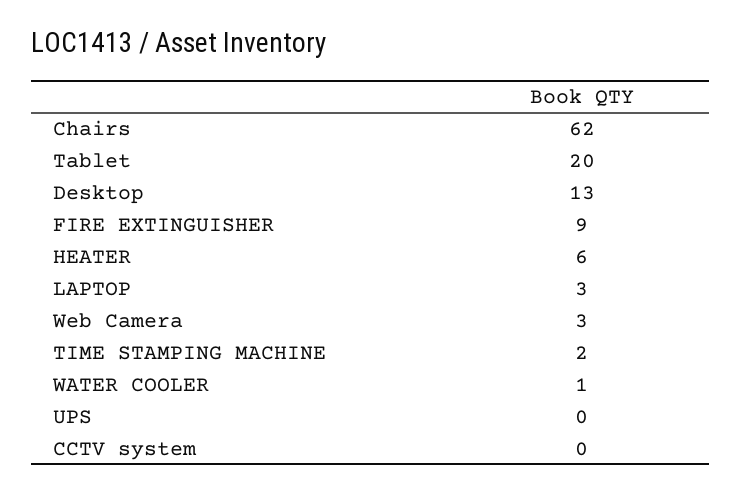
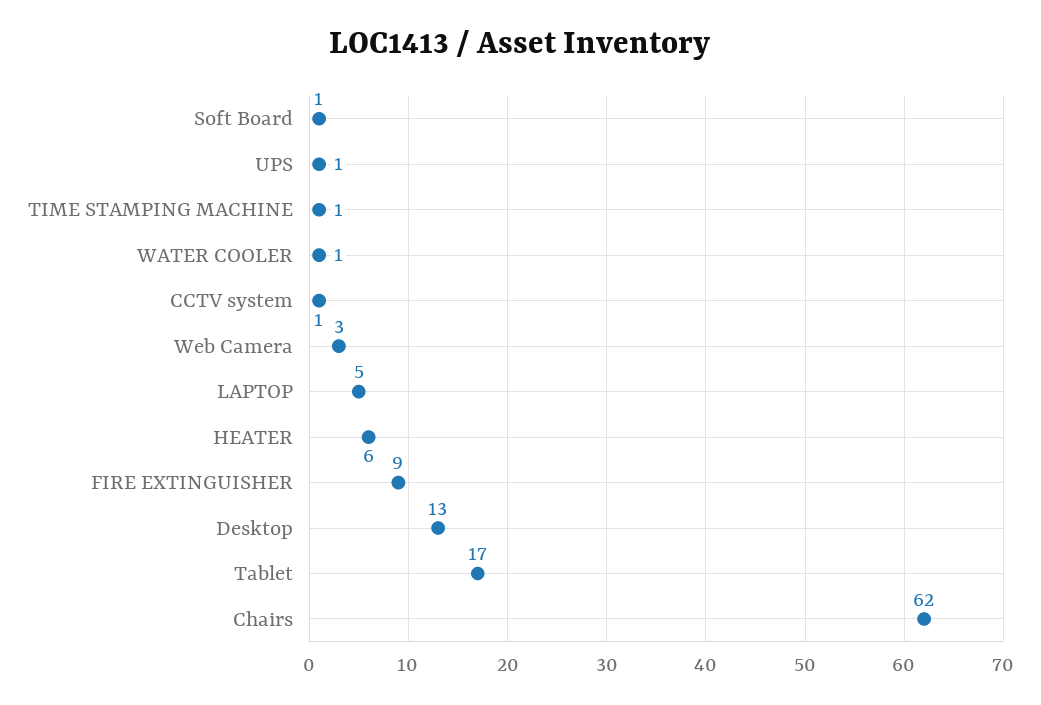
Tablet: 20 -> 17
LAPTOP: 3 -> 5
TIME STAMPING MACHINE: 2 -> 1
UPS: 0 -> 1
CCTV system: 0 -> 1
Soft Board: none -> 1

